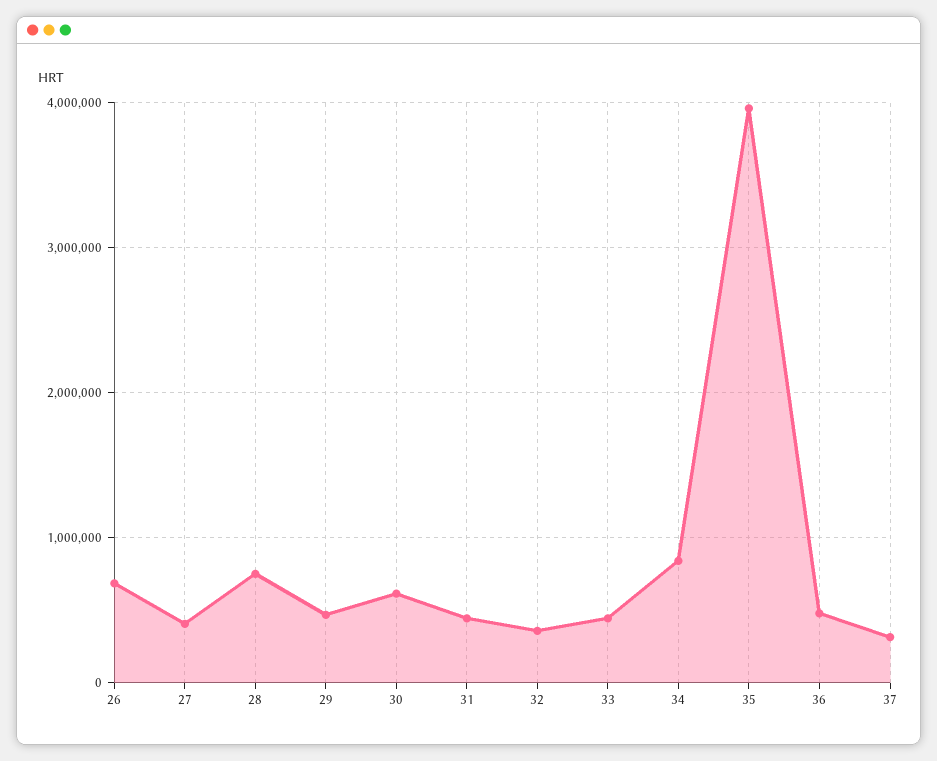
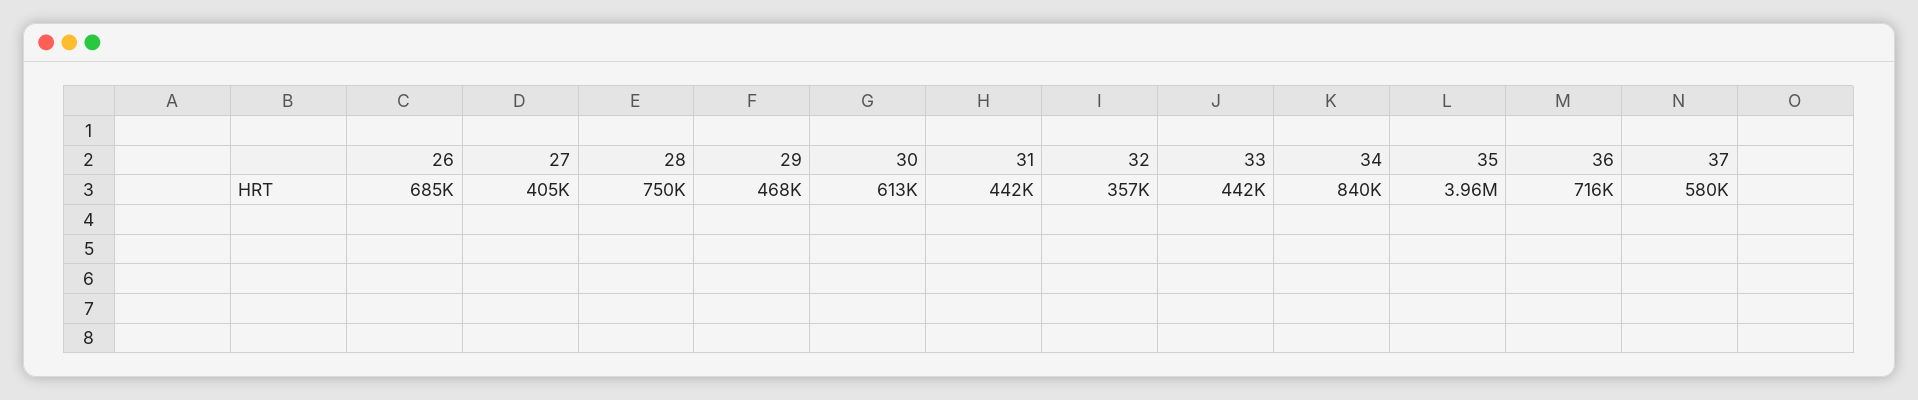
36: 500000 -> 716000
37: 300000 -> 580000

